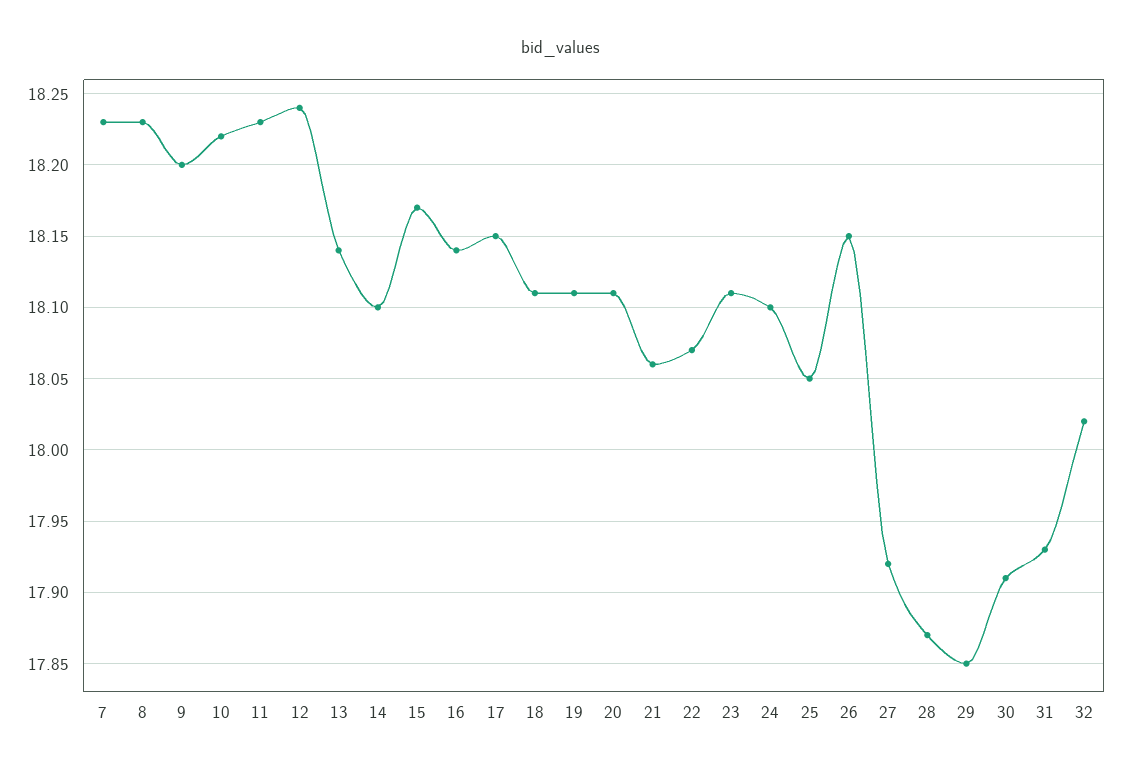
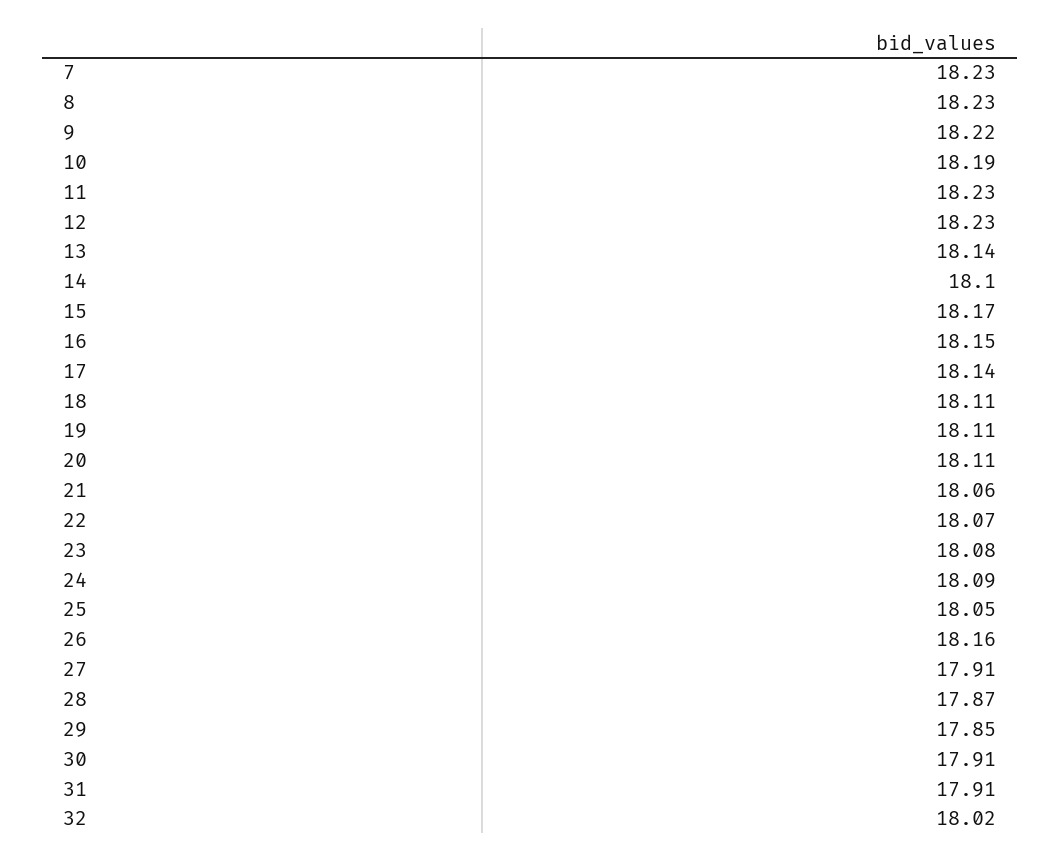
9: 18.2 -> 18.22
10: 18.22 -> 18.19
12: 18.24 -> 18.23
16: 18.14 -> 18.15
17: 18.15 -> 18.14
23: 18.11 -> 18.08
24: 18.1 -> 18.09
26: 18.15 -> 18.16
27: 17.92 -> 17.91
31: 17.93 -> 17.91

